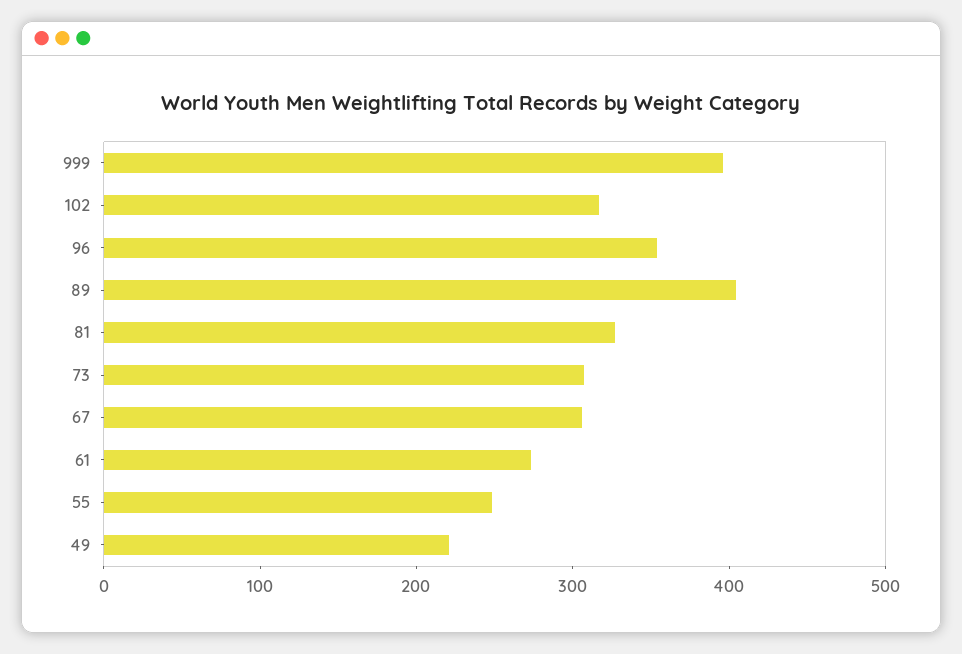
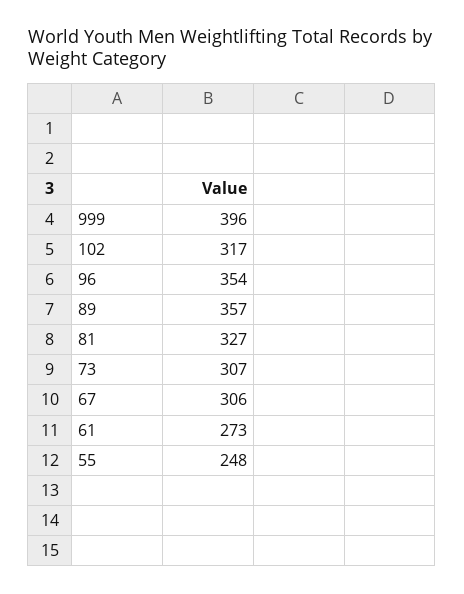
89: 400 -> 357
49: 220 -> none

